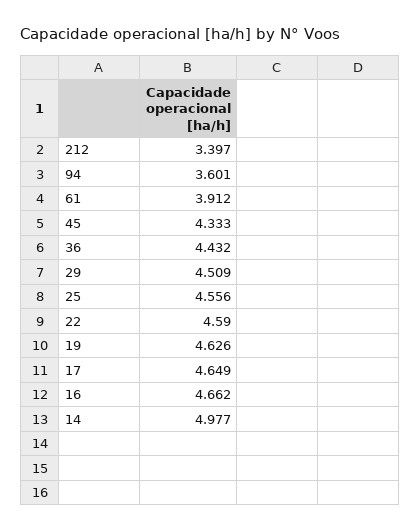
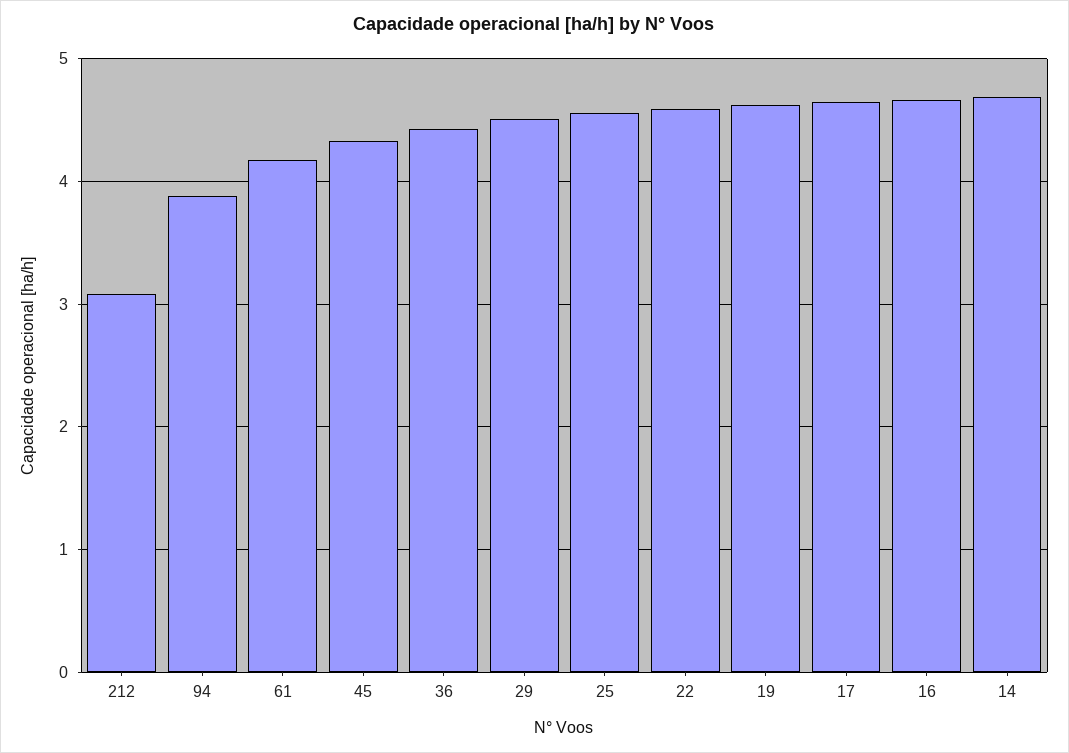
212: 3.397 -> 3.1
94: 3.601 -> 3.9
61: 3.912 -> 4.2
14: 4.977 -> 4.7

